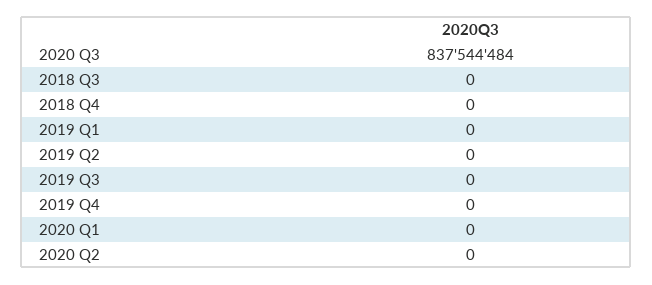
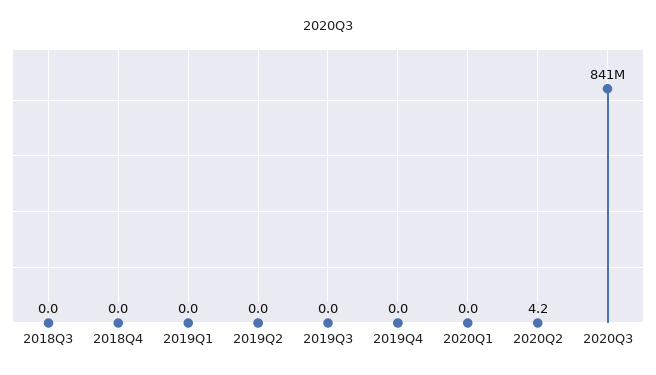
2020 Q3: 837544484 -> 841000000
2020 Q2: 0 -> 4.2

